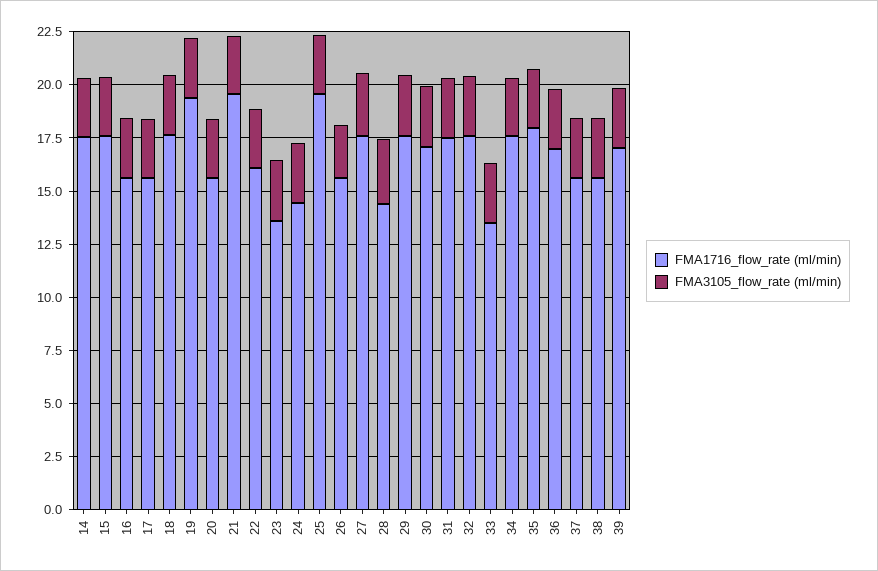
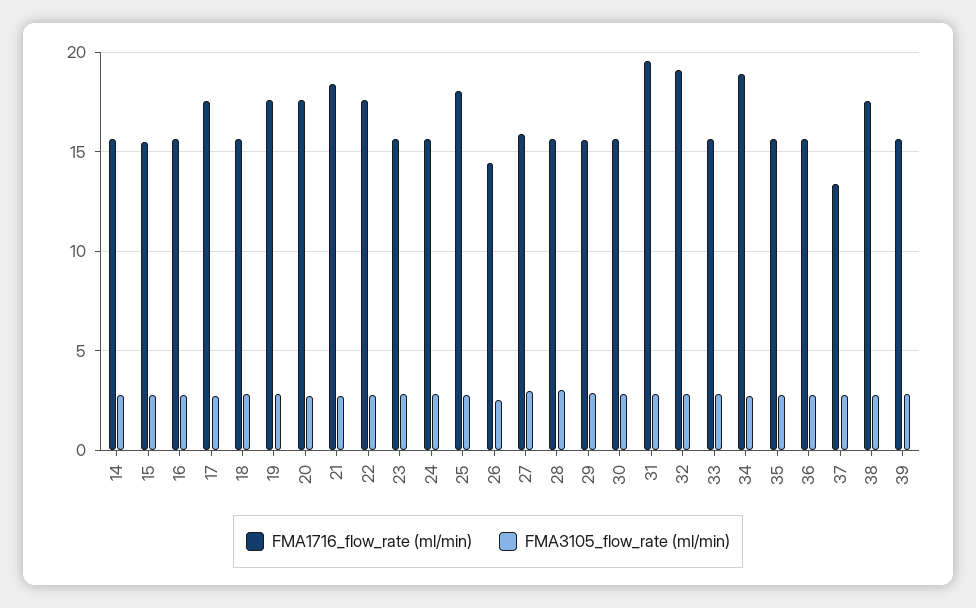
FMA1716_flow_rate (ml/min), 14: 17.5 -> 15.5
FMA1716_flow_rate (ml/min), 15: 17.5 -> 15.5
FMA1716_flow_rate (ml/min), 17: 15.5 -> 17.5
FMA1716_flow_rate (ml/min), 18: 17.5 -> 15.5
FMA1716_flow_rate (ml/min), 19: 19.5 -> 17.5
FMA1716_flow_rate (ml/min), 20: 15.5 -> 17.5
FMA1716_flow_rate (ml/min), 21: 19.5 -> 18.5
FMA1716_flow_rate (ml/min), 22: 16 -> 17.5
FMA1716_flow_rate (ml/min), 23: 13.5 -> 15.5
FMA1716_flow_rate (ml/min), 24: 14.5 -> 15.5
FMA1716_flow_rate (ml/min), 25: 19.5 -> 18
FMA1716_flow_rate (ml/min), 26: 15.5 -> 14.5
FMA1716_flow_rate (ml/min), 27: 17.5 -> 16
FMA1716_flow_rate (ml/min), 28: 14.5 -> 15.5
FMA1716_flow_rate (ml/min), 29: 17.5 -> 15.5
FMA1716_flow_rate (ml/min), 30: 17 -> 15.5
FMA1716_flow_rate (ml/min), 31: 17.5 -> 19.5
FMA1716_flow_rate (ml/min), 32: 17.5 -> 19
FMA1716_flow_rate (ml/min), 33: 13.5 -> 15.5
FMA1716_flow_rate (ml/min), 34: 17.5 -> 19
FMA1716_flow_rate (ml/min), 35: 18 -> 15.5
FMA1716_flow_rate (ml/min), 36: 17 -> 15.5
FMA1716_flow_rate (ml/min), 37: 15.5 -> 13.5
FMA1716_flow_rate (ml/min), 38: 15.5 -> 17.5
FMA1716_flow_rate (ml/min), 39: 17 -> 15.5

